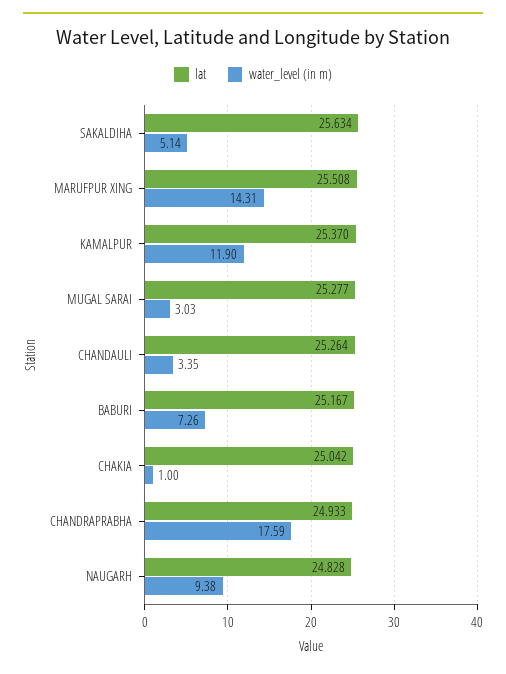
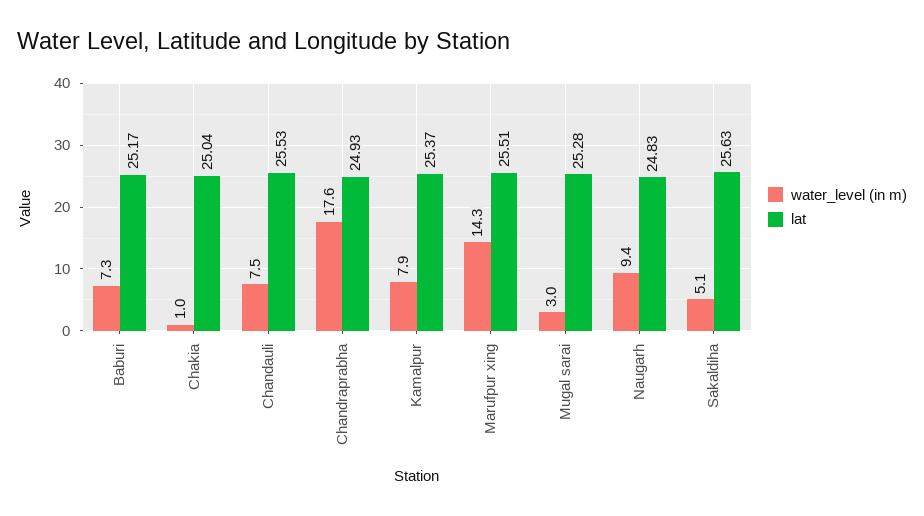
water_level (in m), KAMALPUR: 11.9 -> 7.9
lat, CHANDAULI: 25.264 -> 25.53
water_level (in m), CHANDAULI: 3.35 -> 7.5

